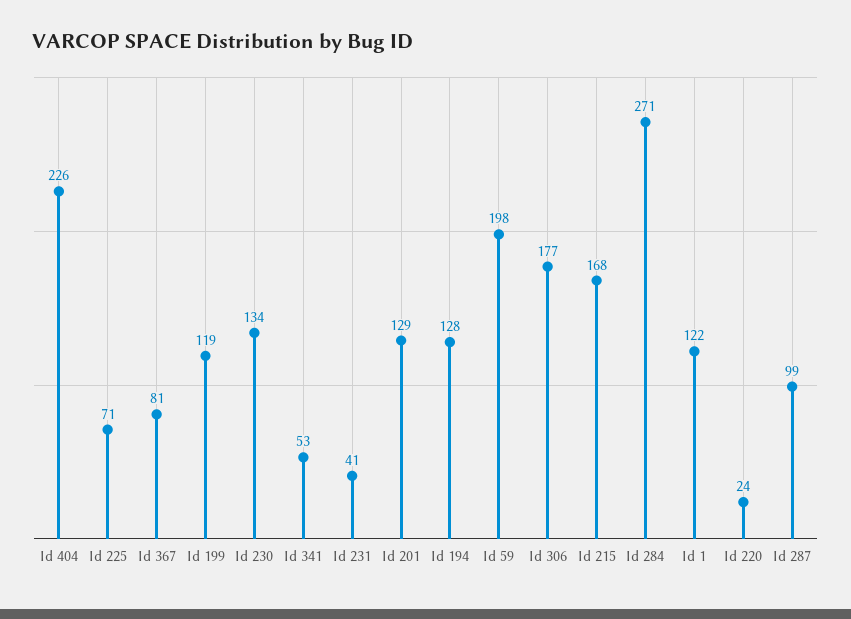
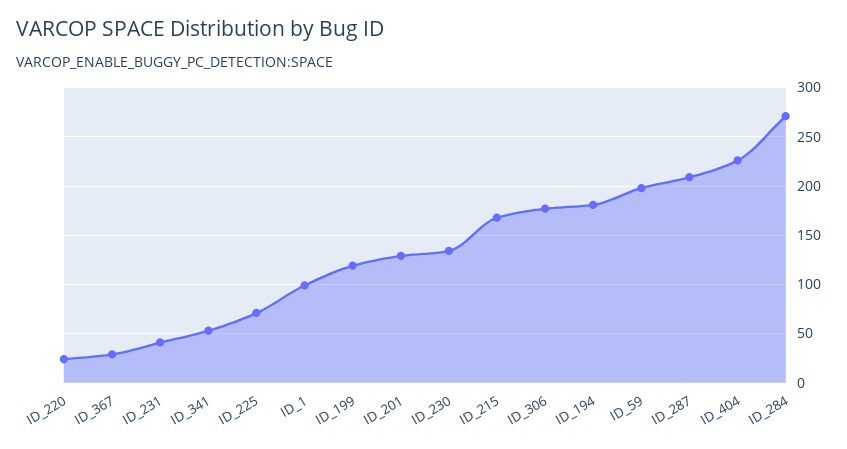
Id 367: 81 -> 30
Id 194: 128 -> 180
Id 1: 122 -> 100
Id 287: 99 -> 210

